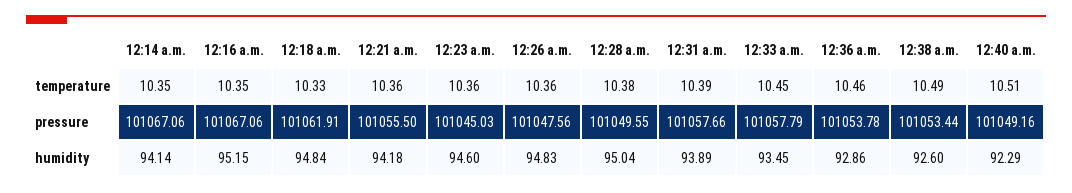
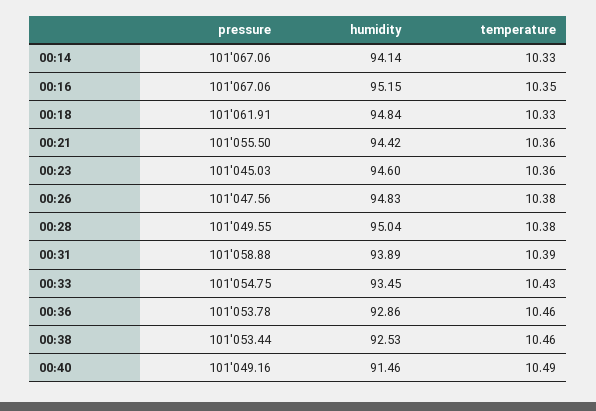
12:14 a.m., temperature: 10.35 -> 10.33
12:26 a.m., temperature: 10.36 -> 10.38
12:33 a.m., temperature: 10.45 -> 10.43
12:38 a.m., temperature: 10.49 -> 10.46
12:40 a.m., temperature: 10.51 -> 10.49
12:31 a.m., pressure: 101057.66 -> 101058.88
12:33 a.m., pressure: 101057.79 -> 101054.75
12:21 a.m., humidity: 94.18 -> 94.42
12:38 a.m., humidity: 92.6 -> 92.53
12:40 a.m., humidity: 92.29 -> 91.46

